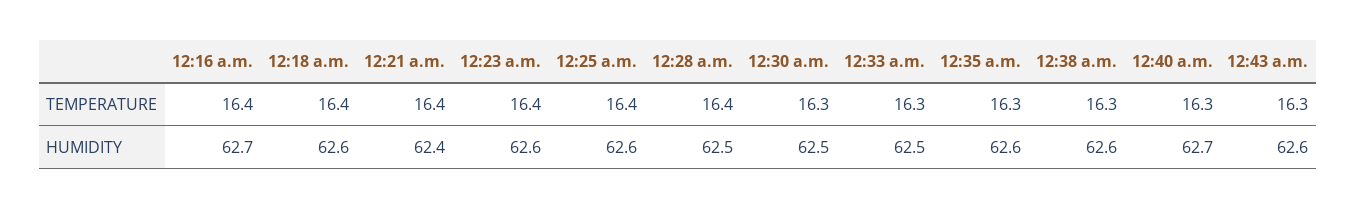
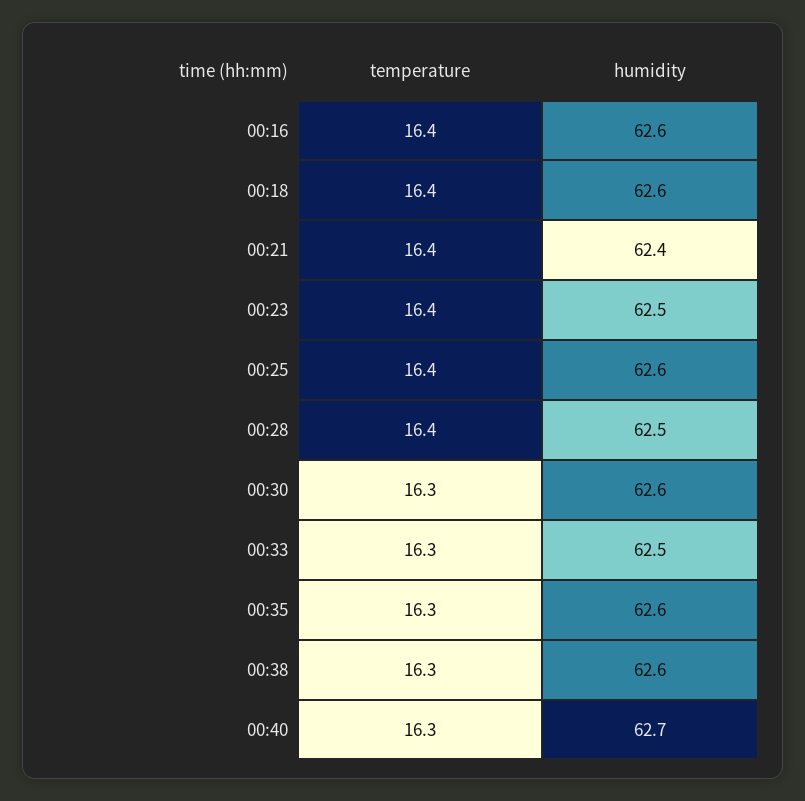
12:43 a.m., TEMPERATURE: 16.3 -> none
12:16 a.m., HUMIDITY: 62.7 -> 62.6
12:23 a.m., HUMIDITY: 62.6 -> 62.5
12:30 a.m., HUMIDITY: 62.5 -> 62.6
12:43 a.m., HUMIDITY: 62.6 -> none

